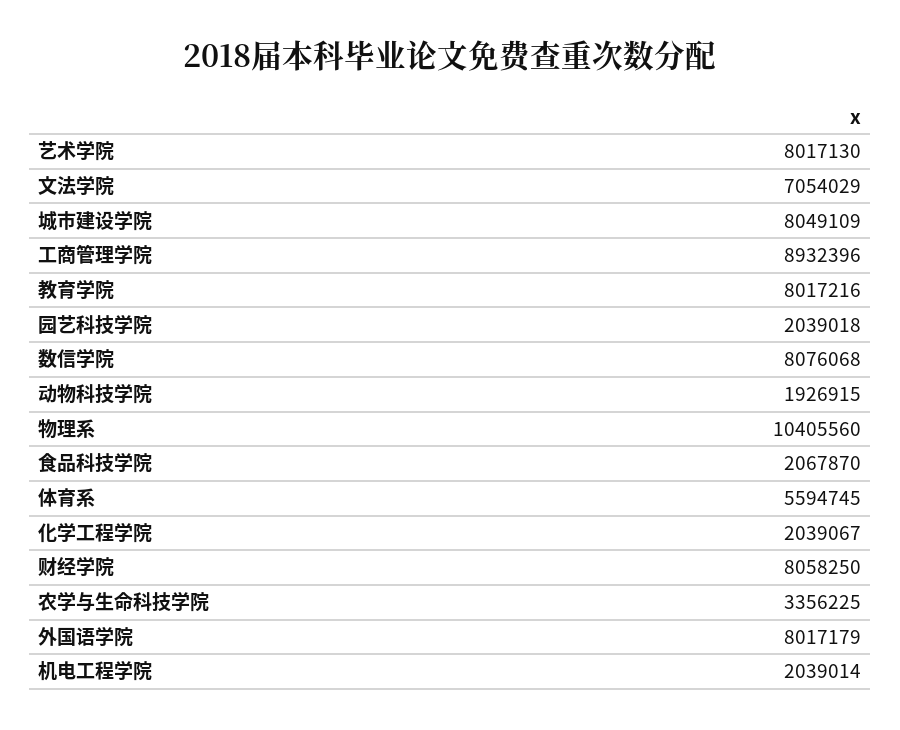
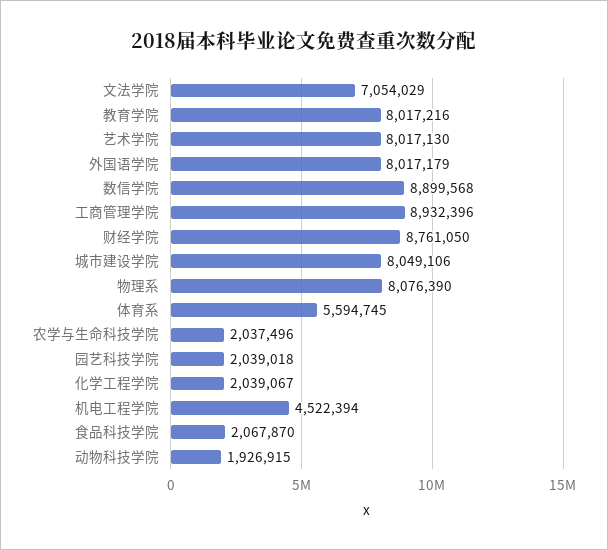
城市建设学院: 8049109 -> 8049106
数信学院: 8076068 -> 8899568
物理系: 10405560 -> 8076390
财经学院: 8058250 -> 8761050
农学与生命科技学院: 3356225 -> 2037496
机电工程学院: 2039014 -> 4522394

